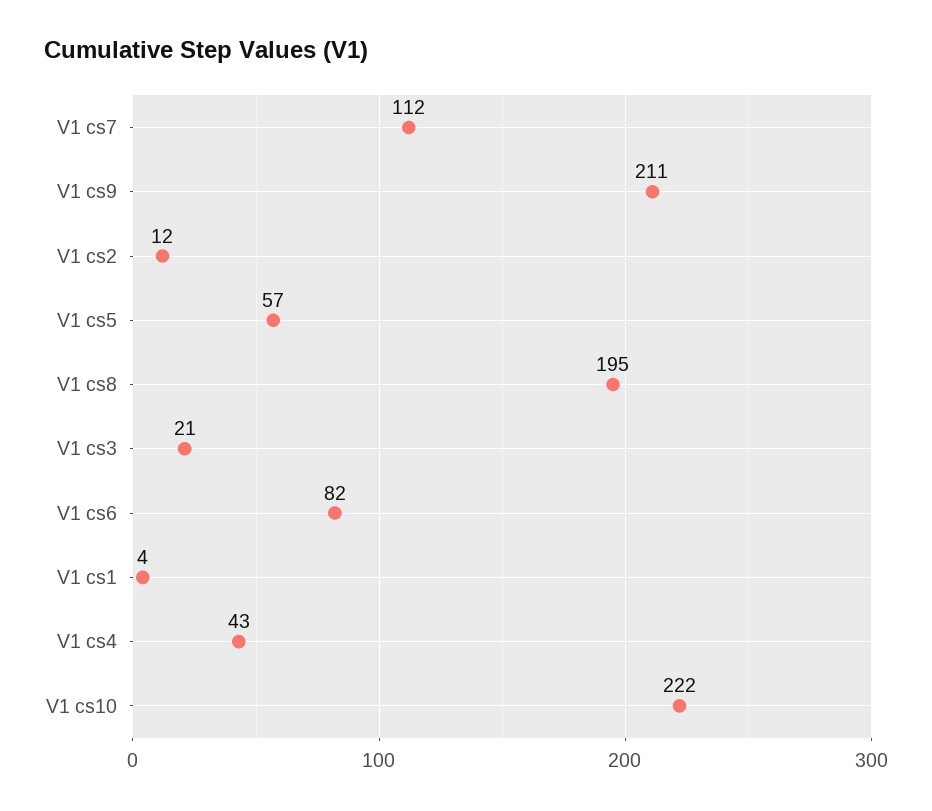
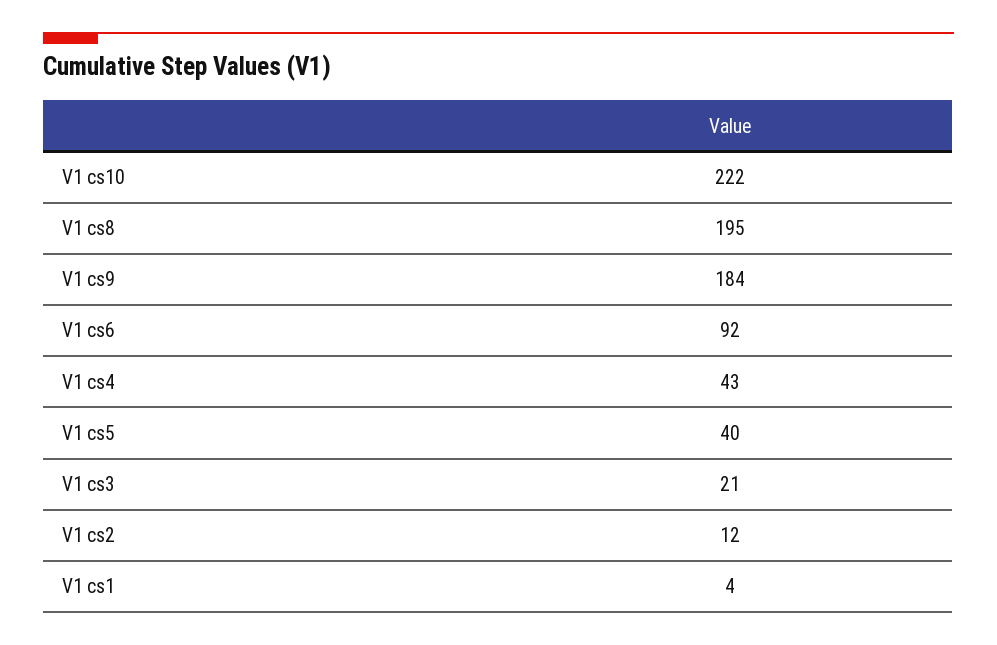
V1 cs7: 112 -> none
V1 cs9: 211 -> 184
V1 cs5: 57 -> 40
V1 cs6: 82 -> 92

